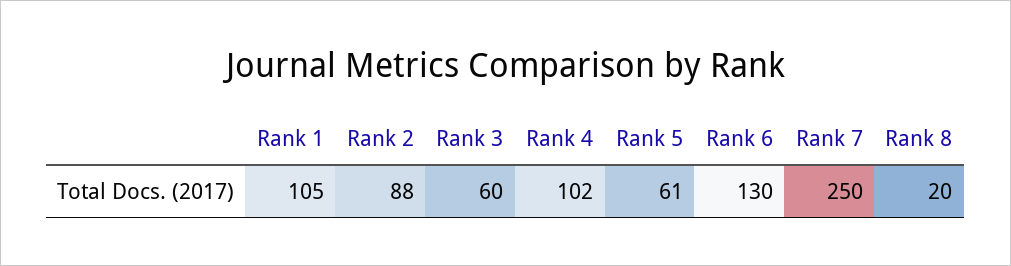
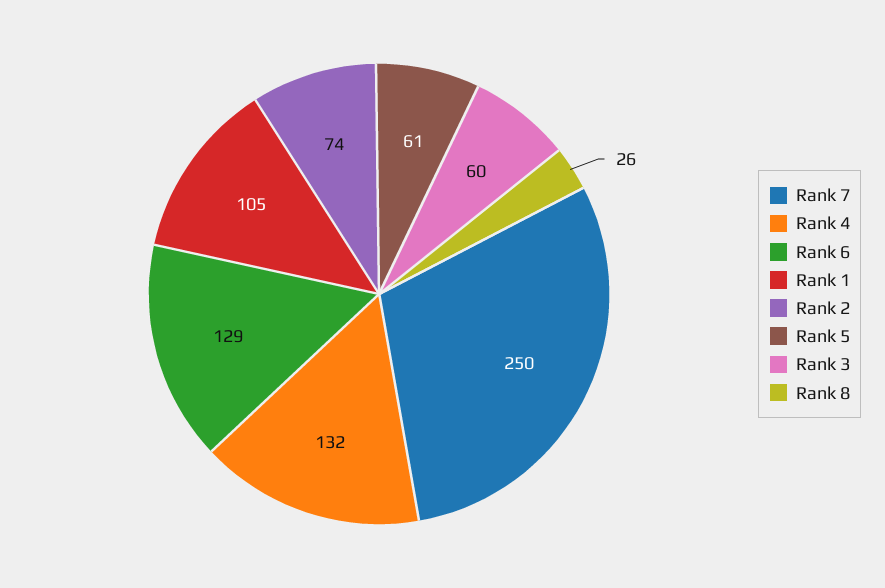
Rank 2: 88 -> 74
Rank 4: 102 -> 132
Rank 6: 130 -> 129
Rank 8: 20 -> 26

